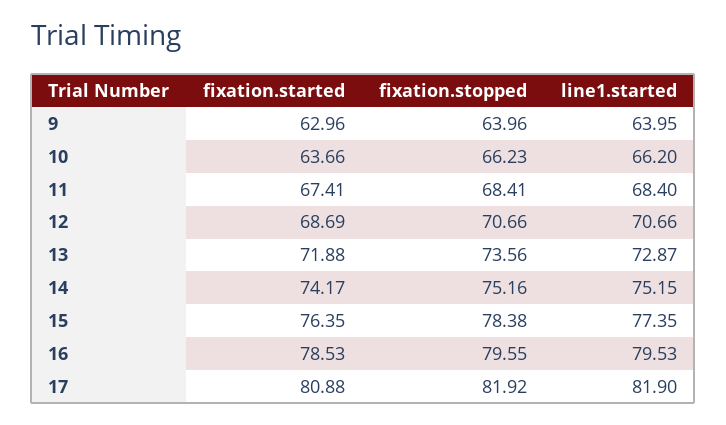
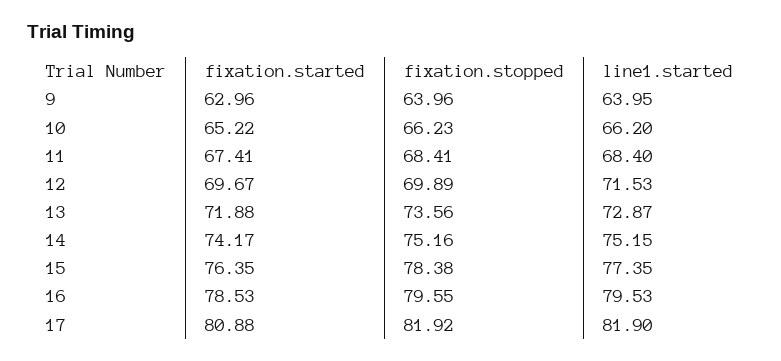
fixation.started, 10: 63.66 -> 65.22
fixation.started, 12: 68.69 -> 69.67
fixation.stopped, 12: 70.66 -> 69.89
line1.started, 12: 70.66 -> 71.53

